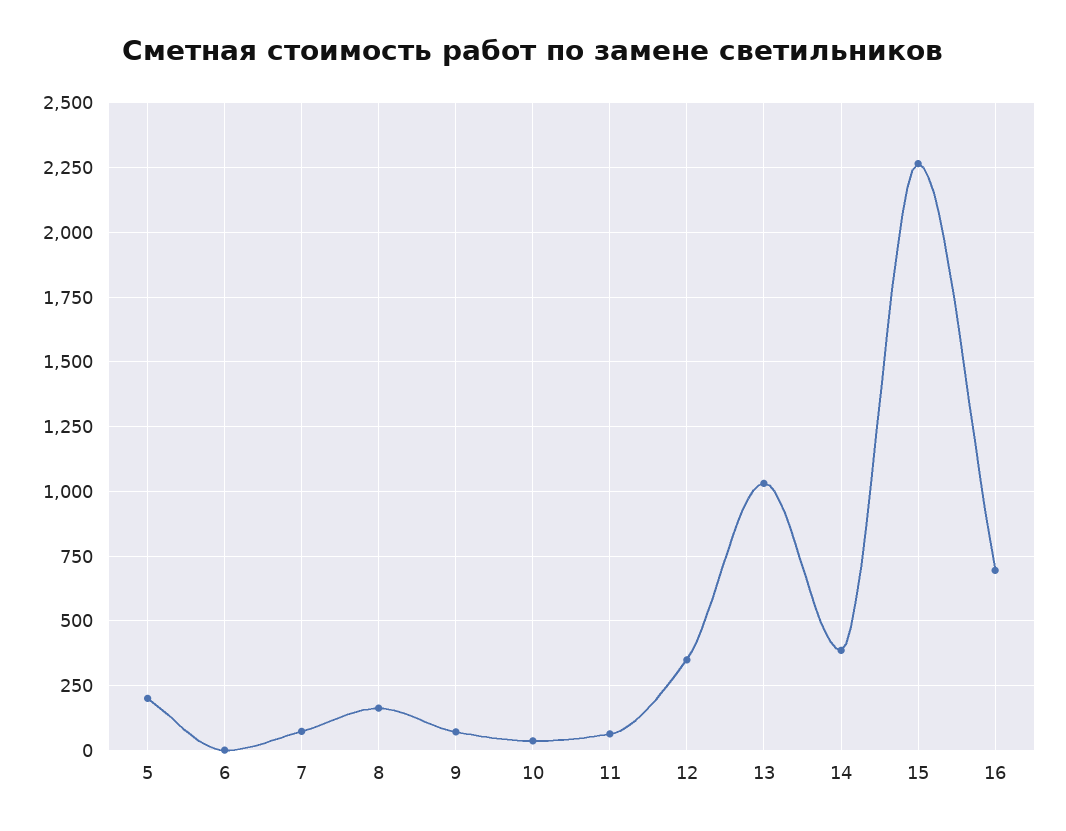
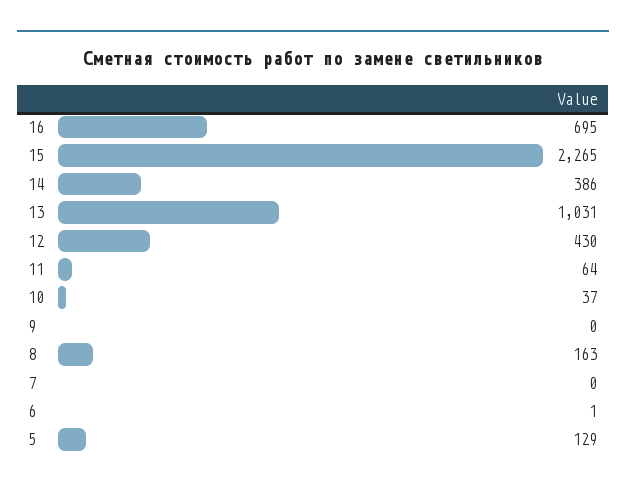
5: 200 -> 129
7: 75 -> 0
9: 75 -> 0
12: 350 -> 430

